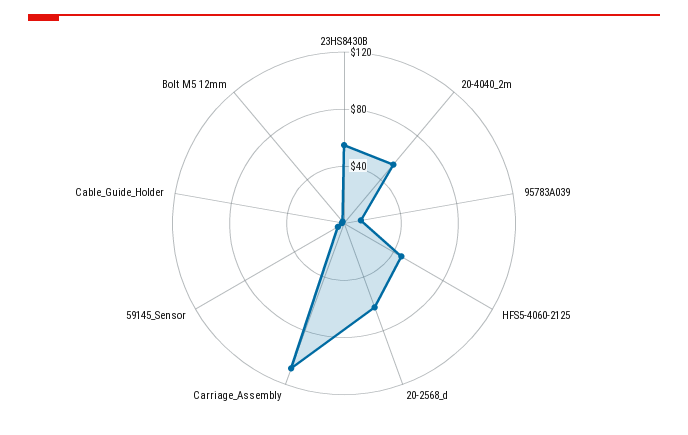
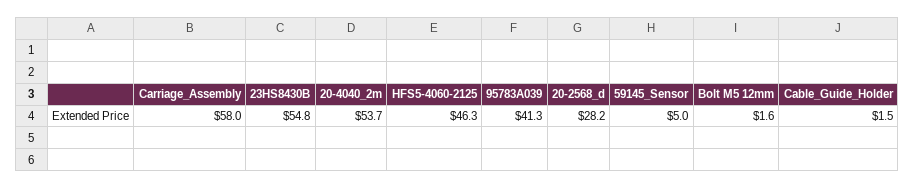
95783A039: 10 -> 41.3
20-2568_d: 60 -> 28.2
Carriage_Assembly: 110 -> 58

